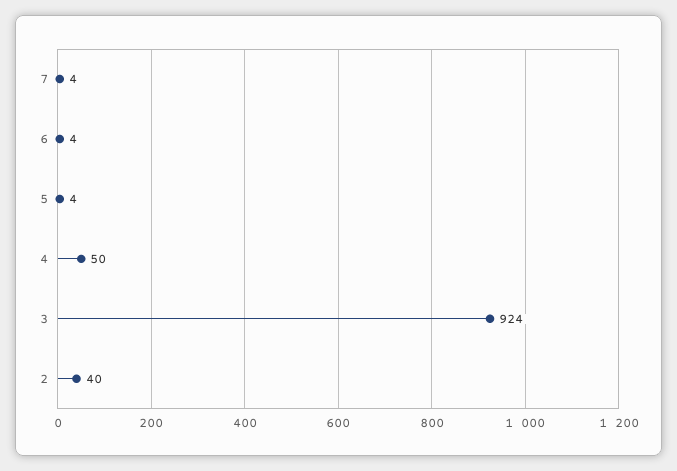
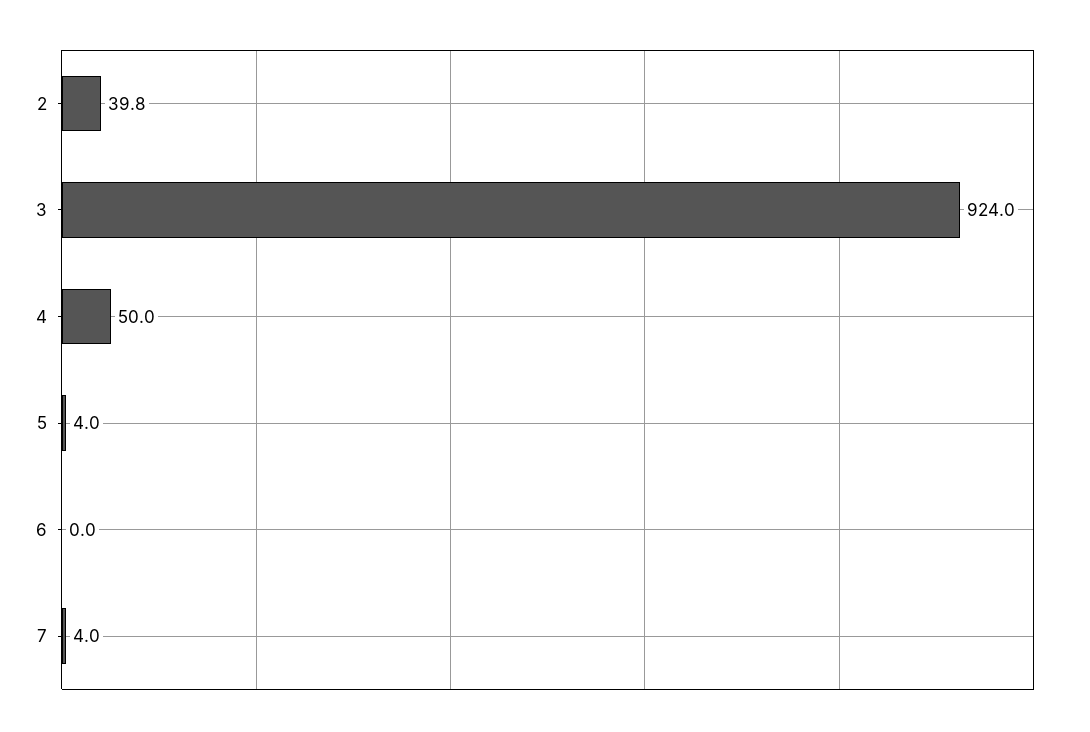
6: 4 -> 0

